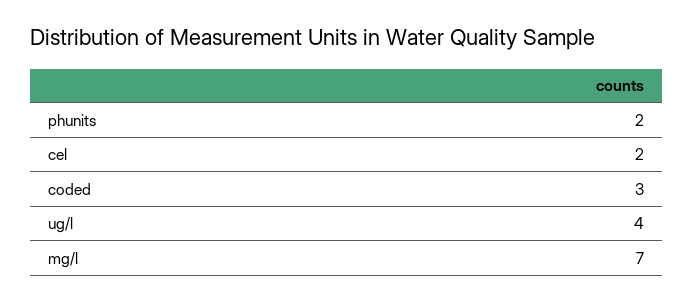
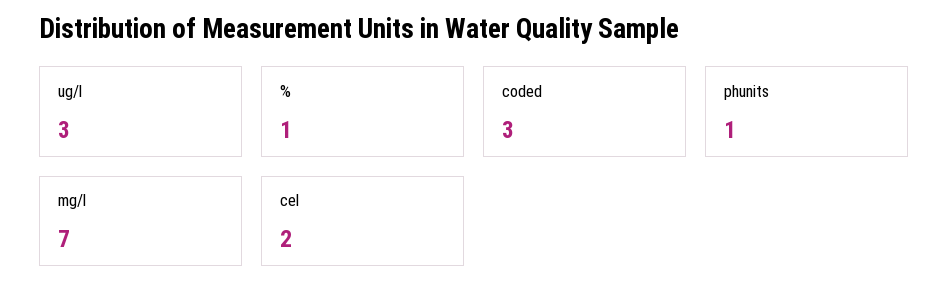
phunits: 2 -> 1
ug/l: 4 -> 3
%: none -> 1

